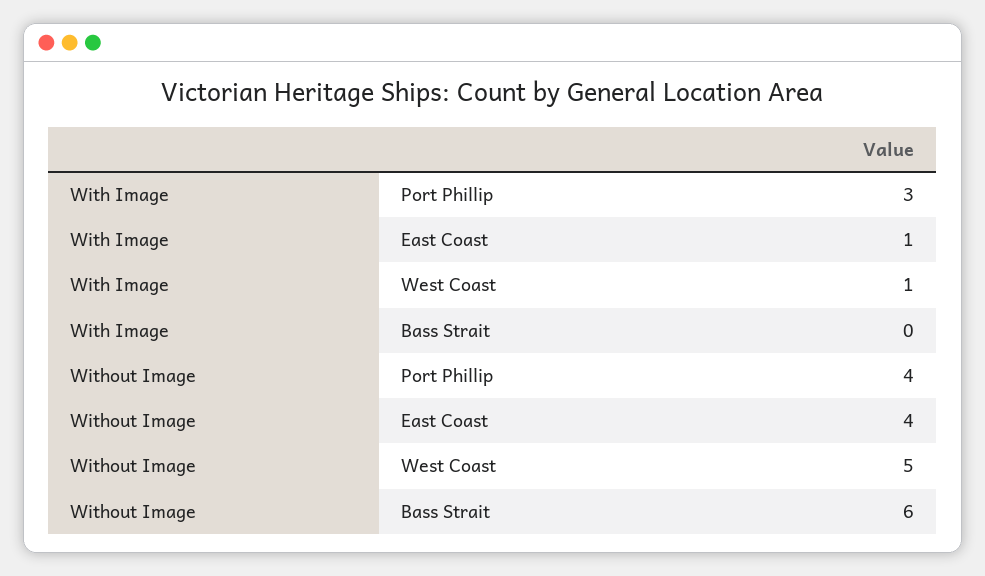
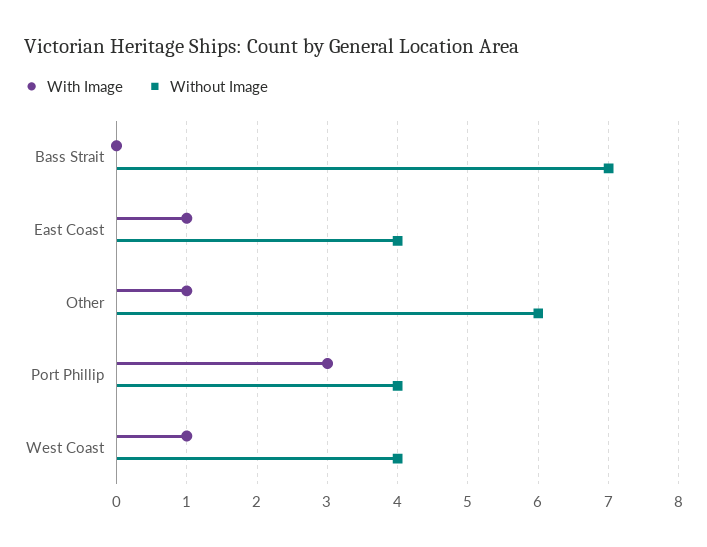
Without Image, West Coast: 5 -> 4
Without Image, Bass Strait: 6 -> 7
With Image, Other: none -> 1
Without Image, Other: none -> 6

